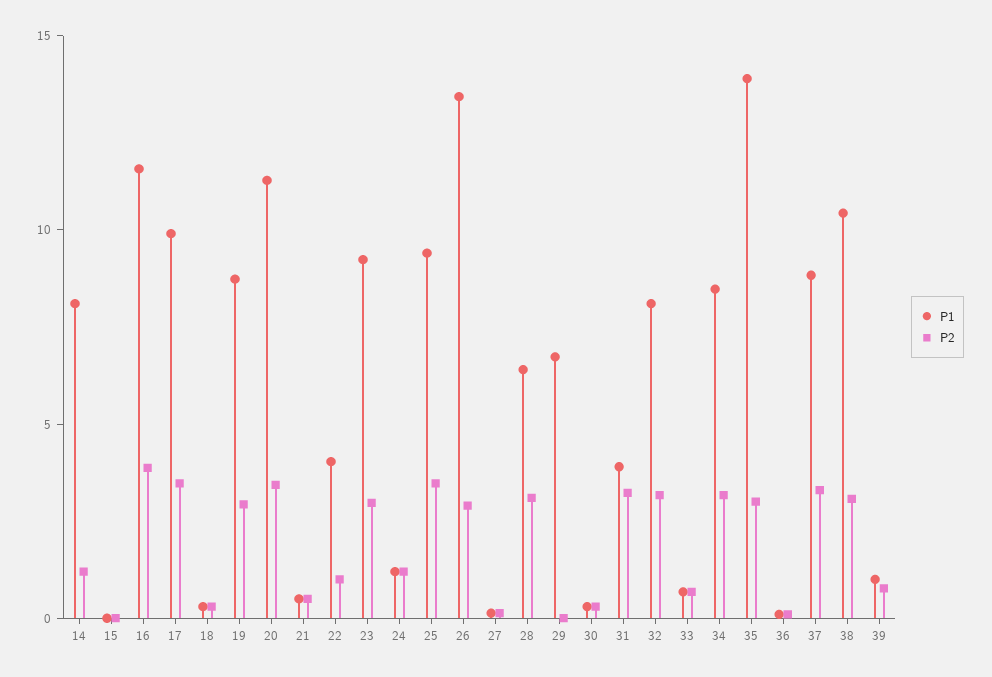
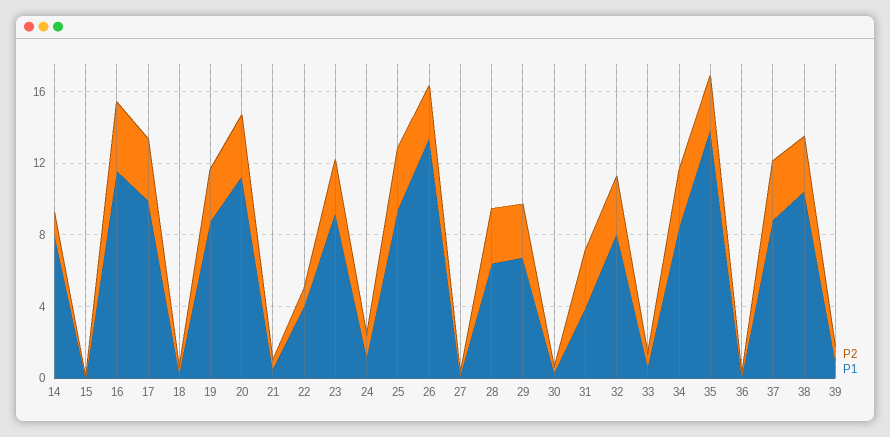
P2, 29: 0 -> 3

